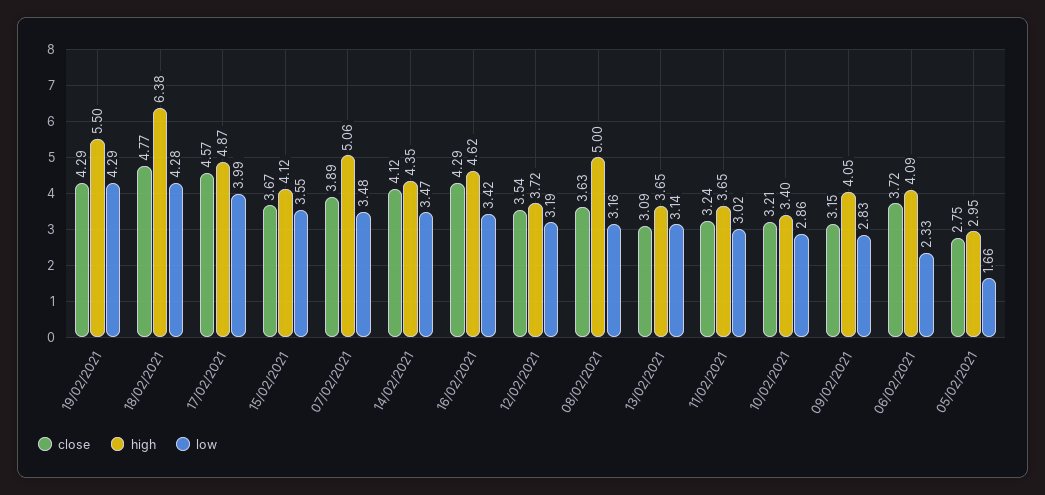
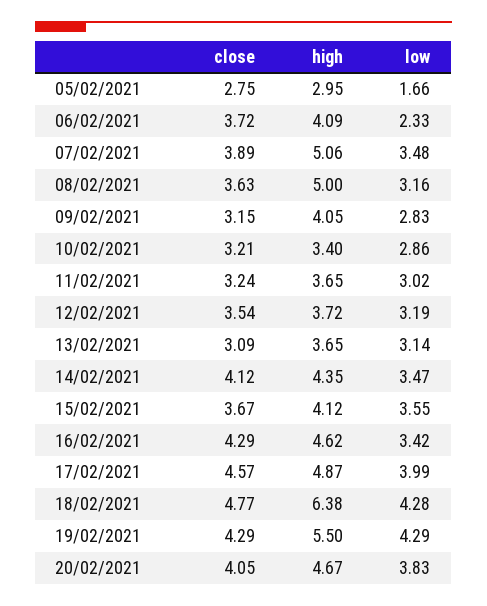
close, 20/02/2021: none -> 4.05
high, 20/02/2021: none -> 4.67
low, 20/02/2021: none -> 3.83

